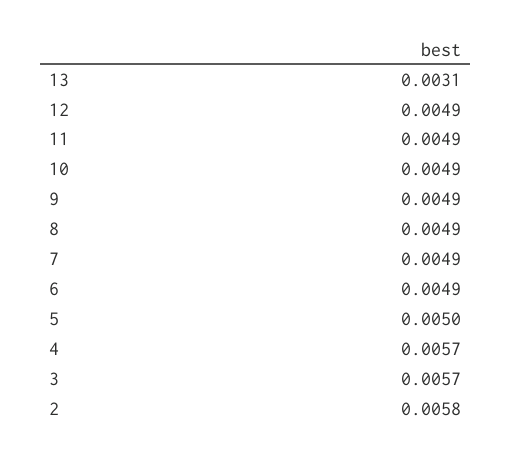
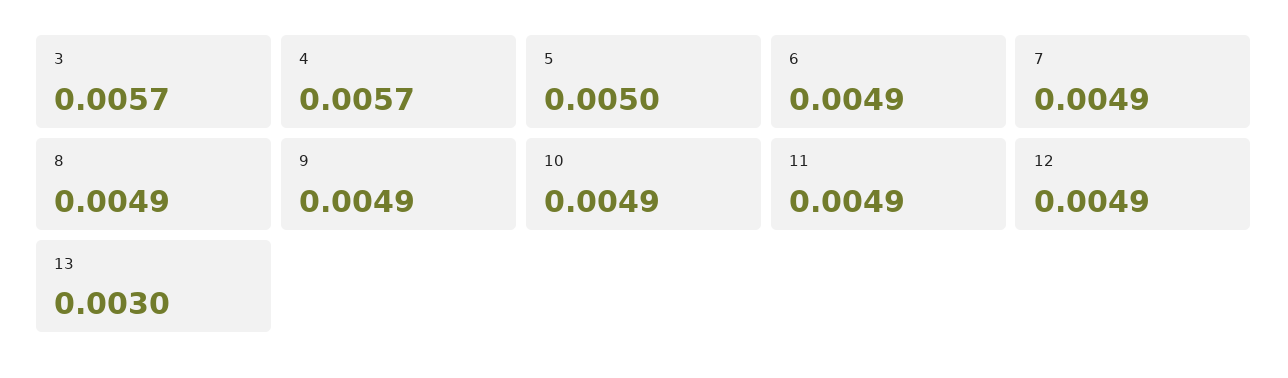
13: 0.0031 -> 0.003
2: 0.0058 -> none

